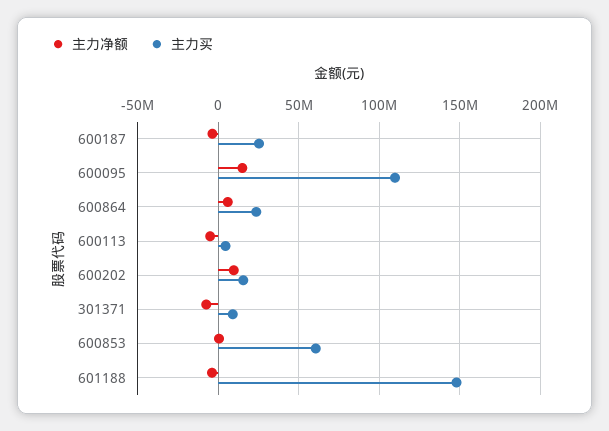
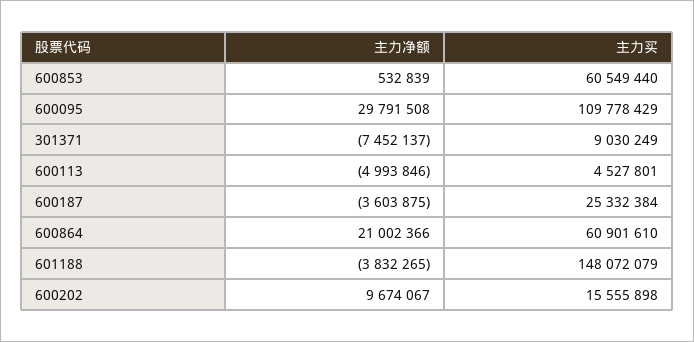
主力净额, 600095: 15000000 -> 29791508
主力净额, 600864: 5000000 -> 21002366
主力买, 600864: 25000000 -> 60901610

